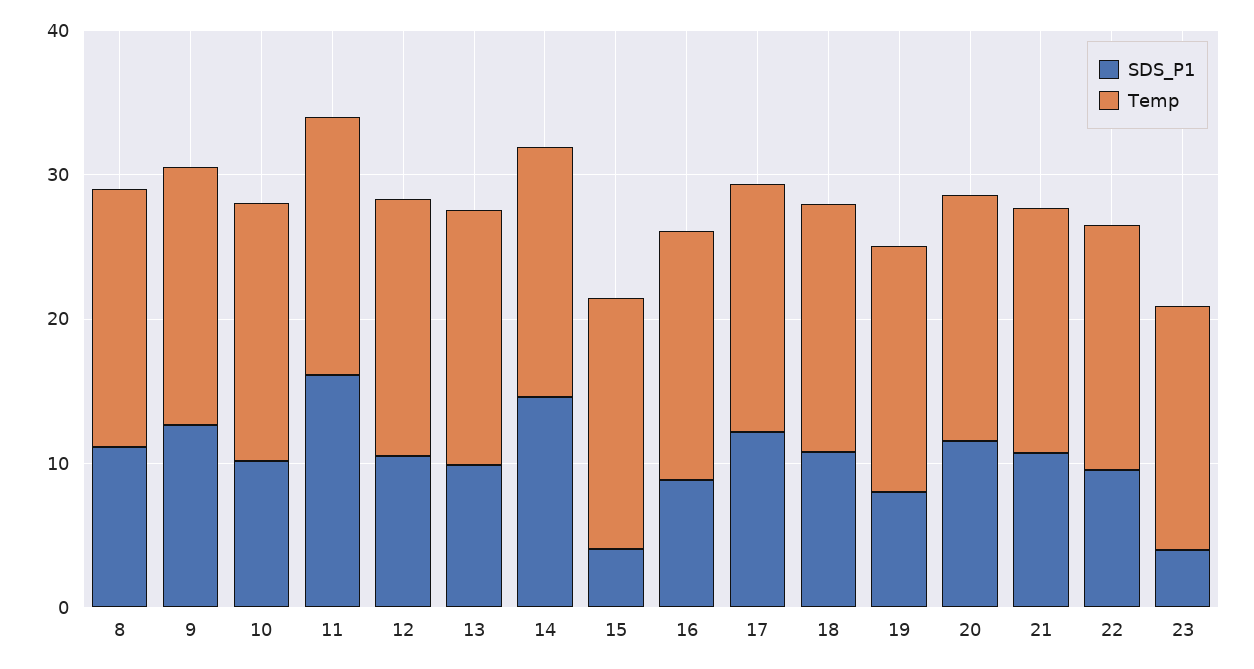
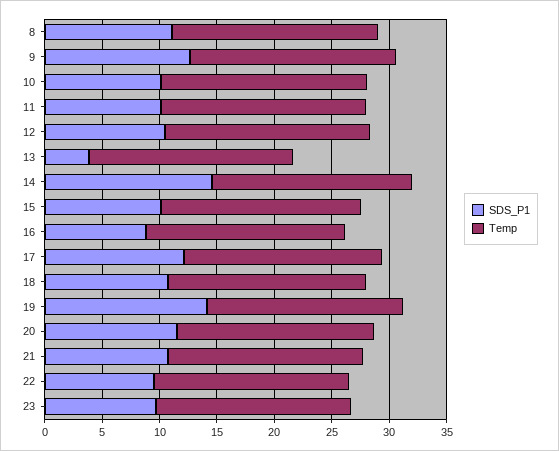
SDS_P1, 11: 16 -> 10
SDS_P1, 13: 10 -> 4
SDS_P1, 15: 4 -> 10
SDS_P1, 19: 8 -> 14
SDS_P1, 23: 4 -> 10

